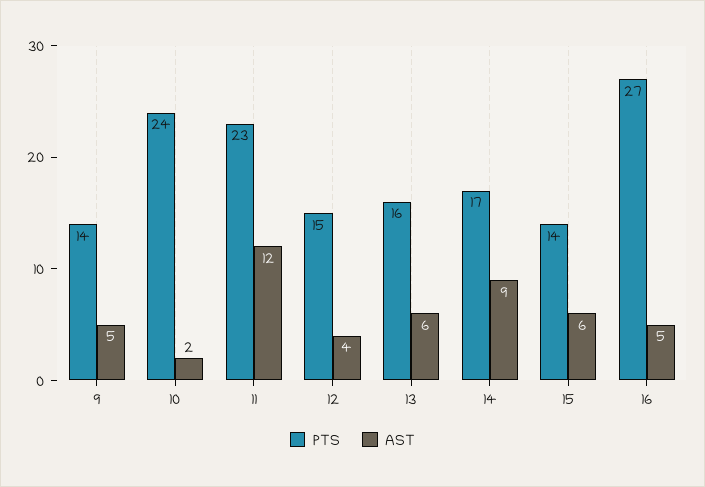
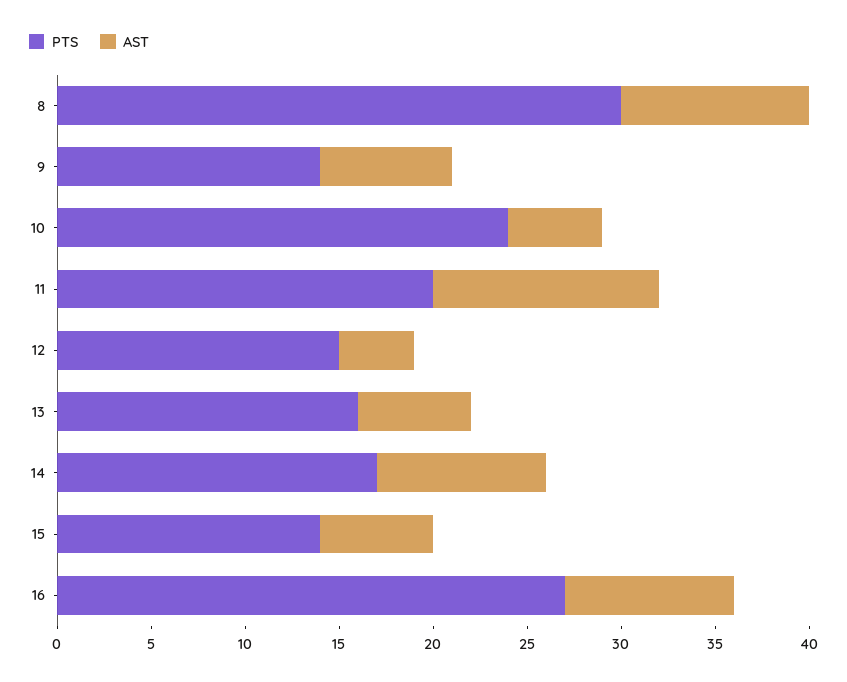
AST, 9: 5 -> 7
AST, 10: 2 -> 5
PTS, 11: 23 -> 20
AST, 16: 5 -> 9
PTS, 8: none -> 30
AST, 8: none -> 10

